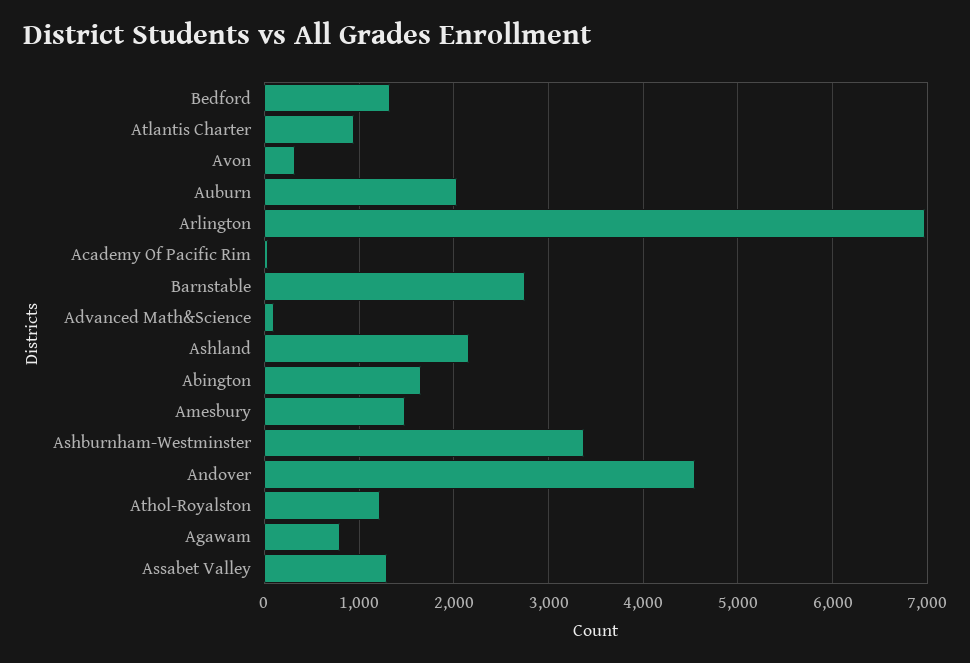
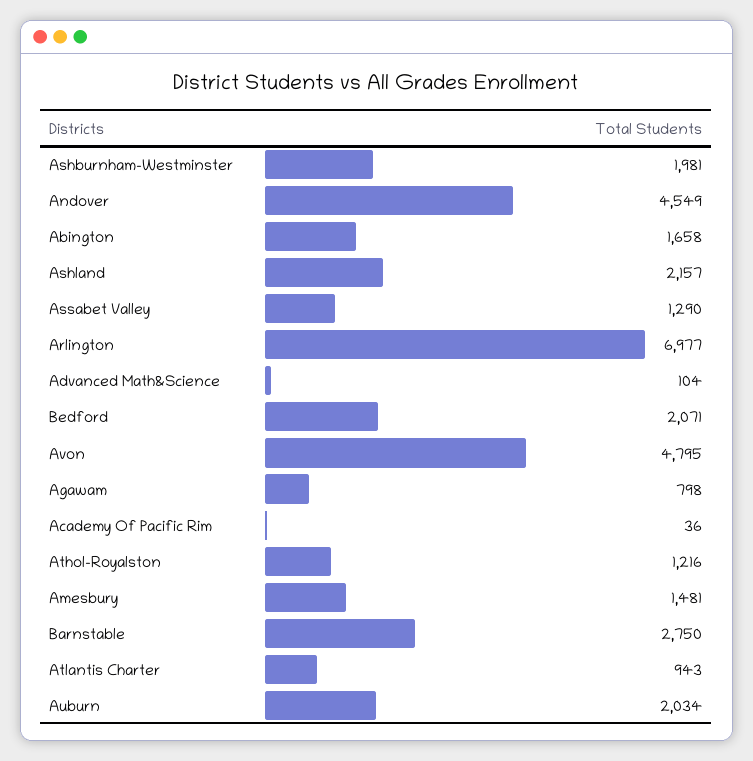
Bedford: 1300 -> 2071
Avon: 300 -> 4795
Ashburnham-Westminster: 3400 -> 1981

